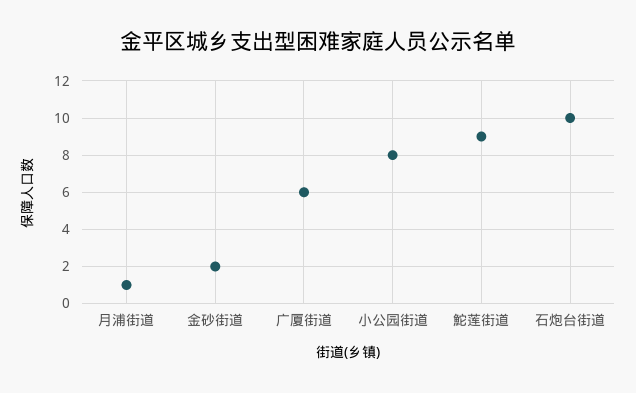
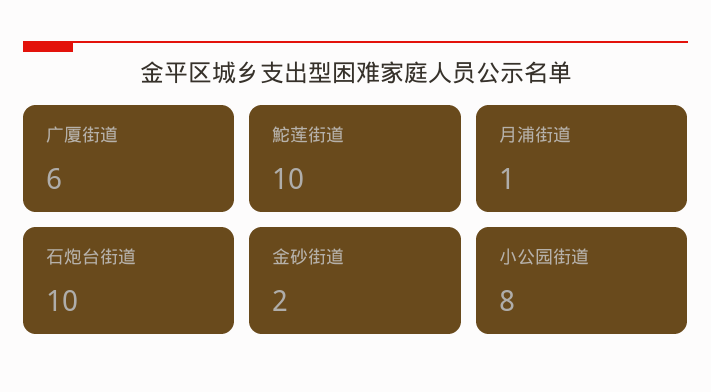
鮀莲街道: 9 -> 10

